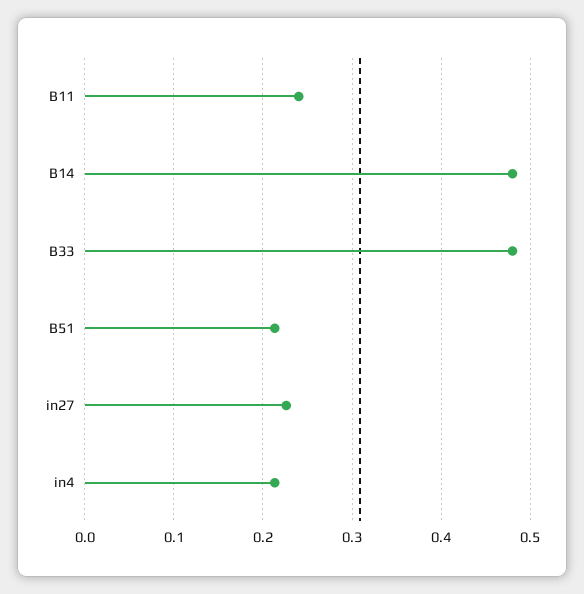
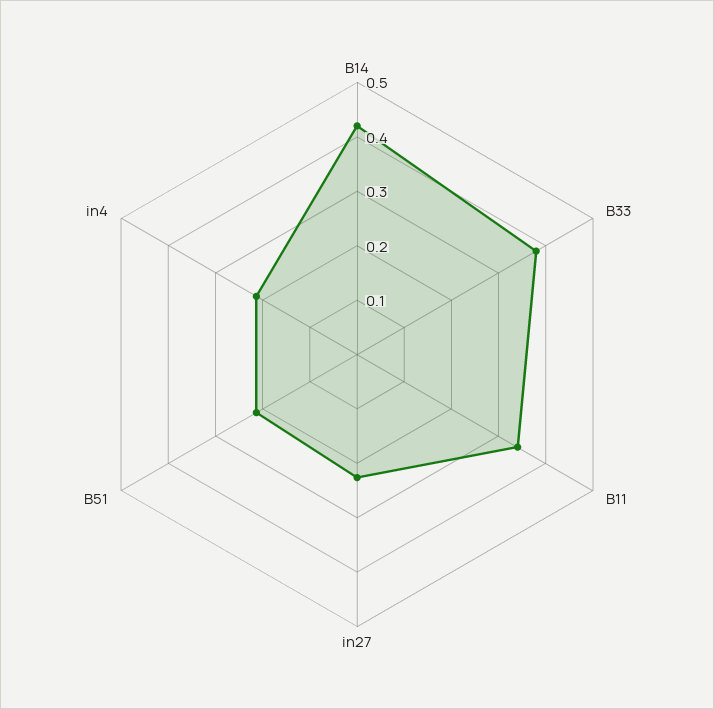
B11: 0.24 -> 0.34
B14: 0.48 -> 0.42
B33: 0.48 -> 0.38

